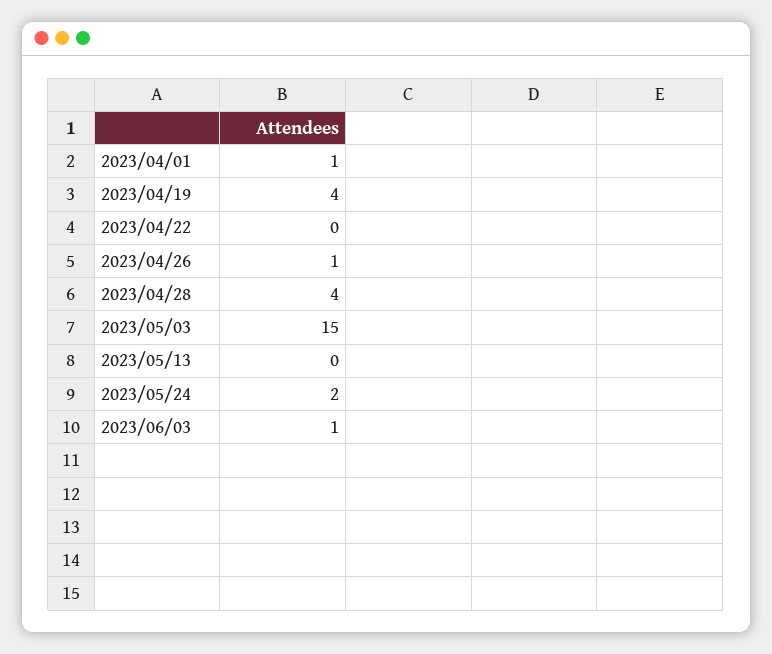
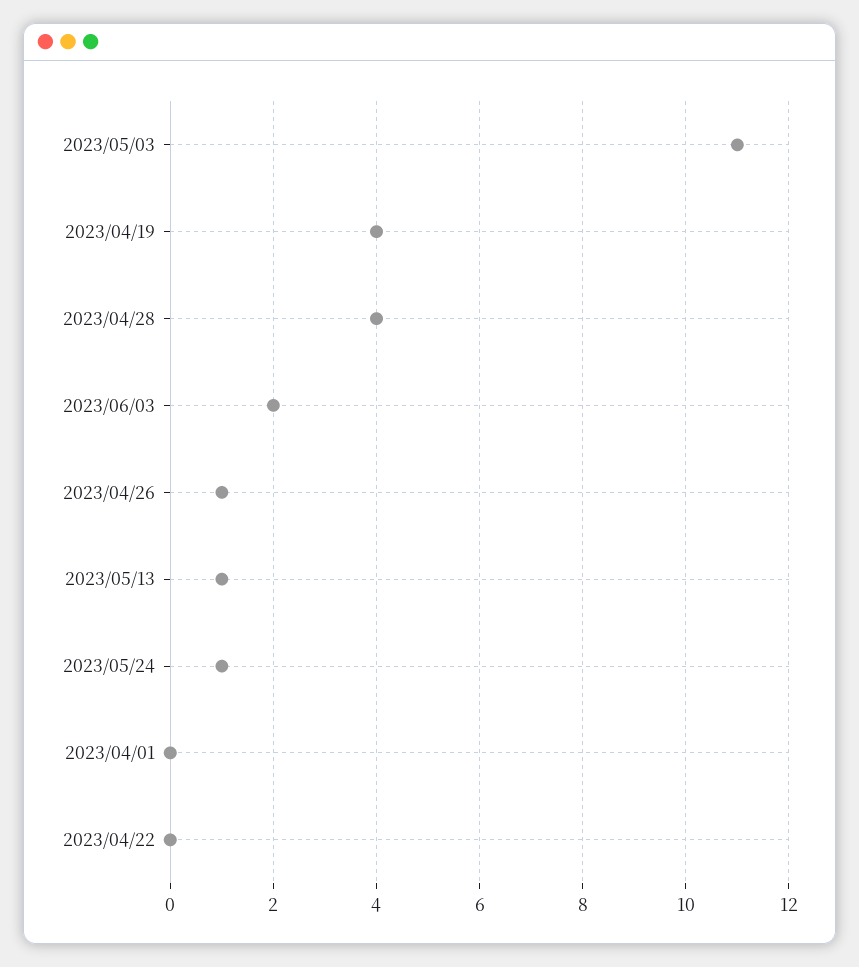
2023/04/01: 1 -> 0
2023/05/03: 15 -> 11
2023/05/13: 0 -> 1
2023/05/24: 2 -> 1
2023/06/03: 1 -> 2

